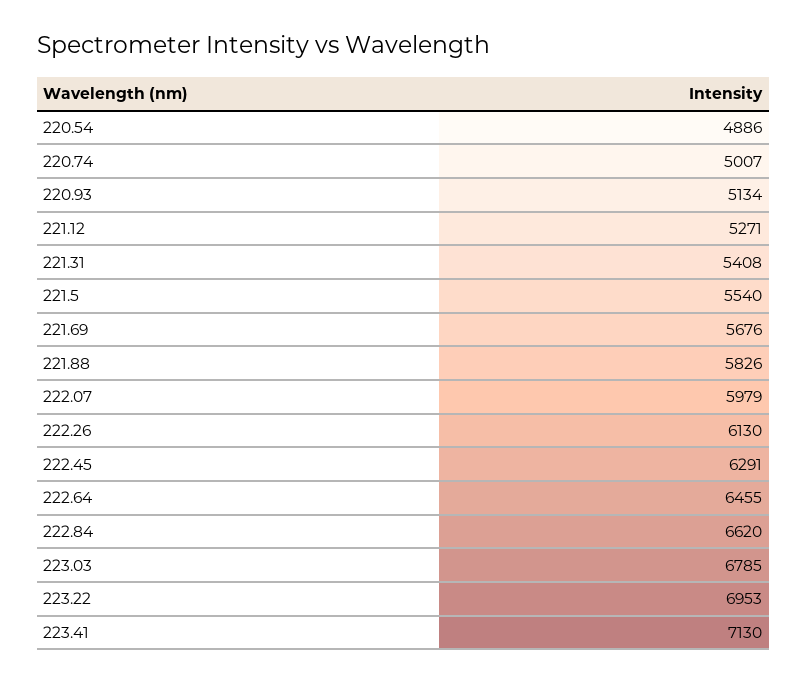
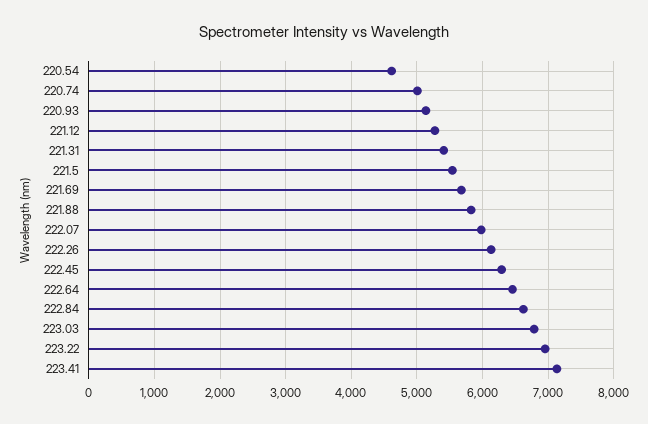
220.54: 4886 -> 4600

